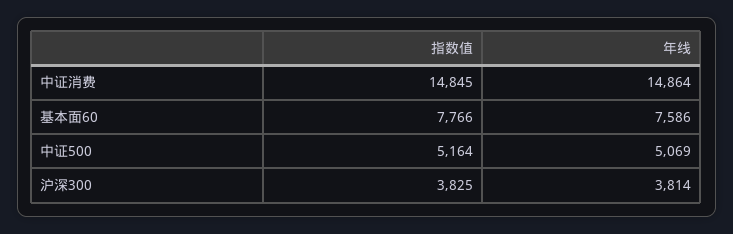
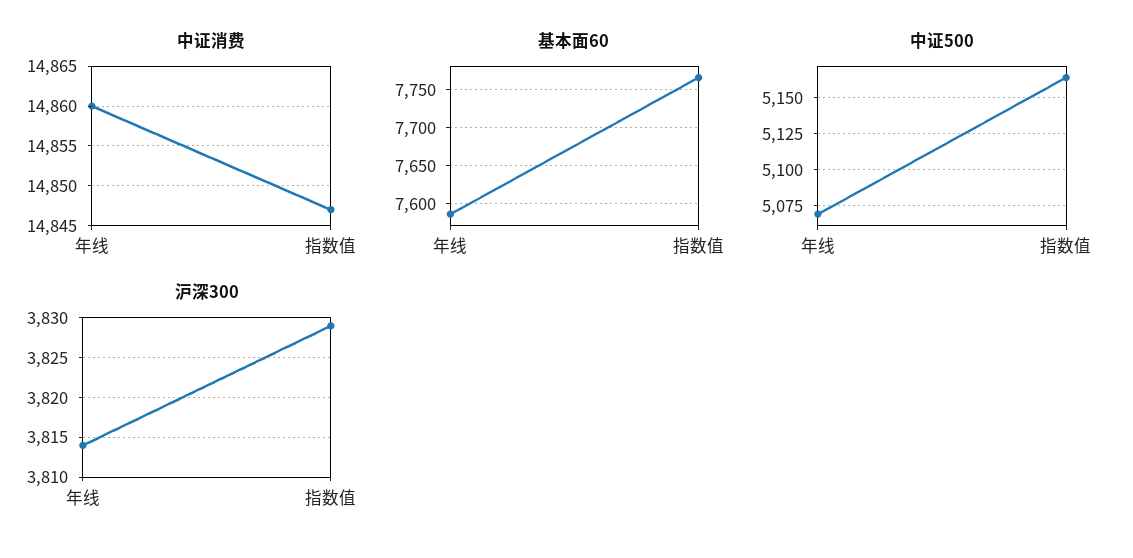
中证消费, 指数值: 14845 -> 14847
中证消费, 年线: 14864 -> 14860
沪深300, 指数值: 3825 -> 3829

